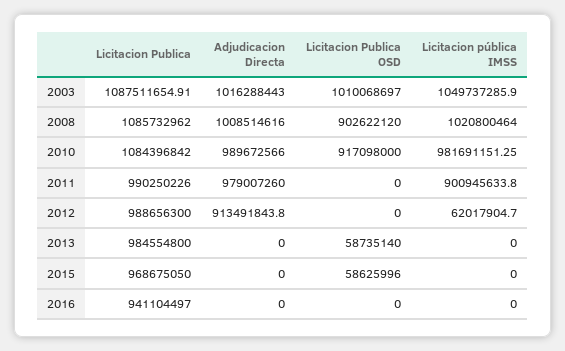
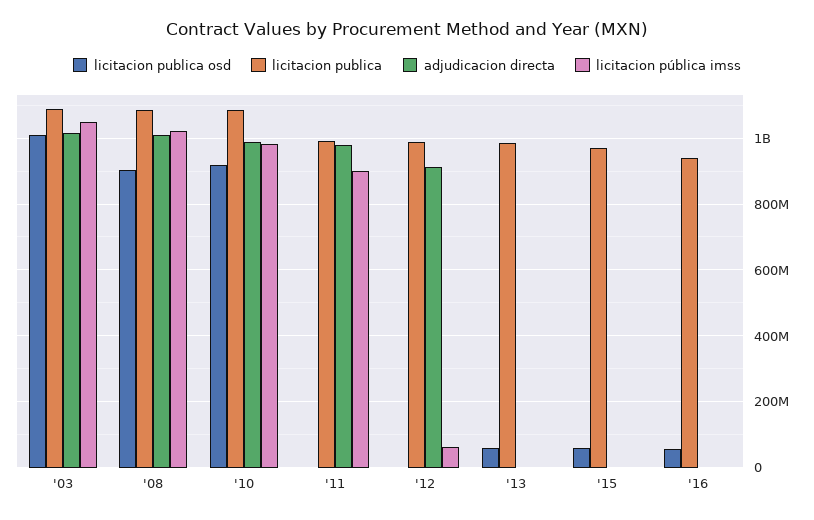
Licitacion Publica OSD, 2016: 0 -> 60000000

